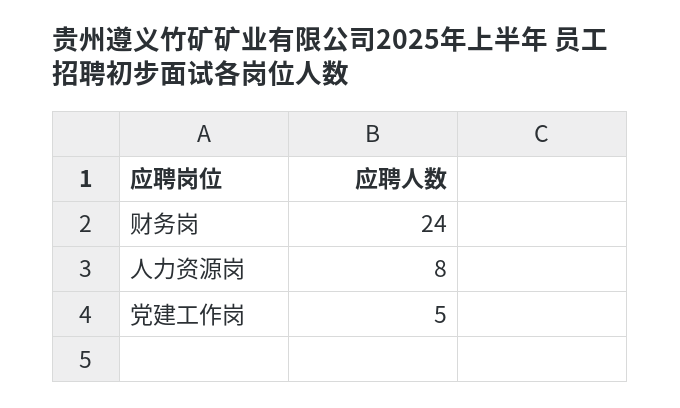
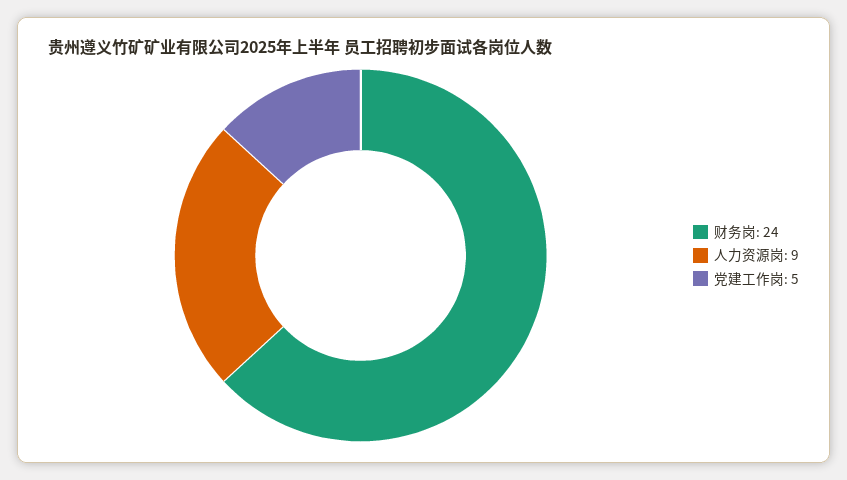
人力资源岗: 8 -> 9

